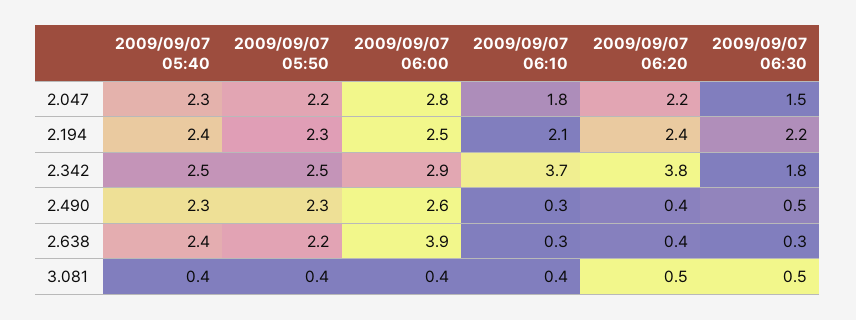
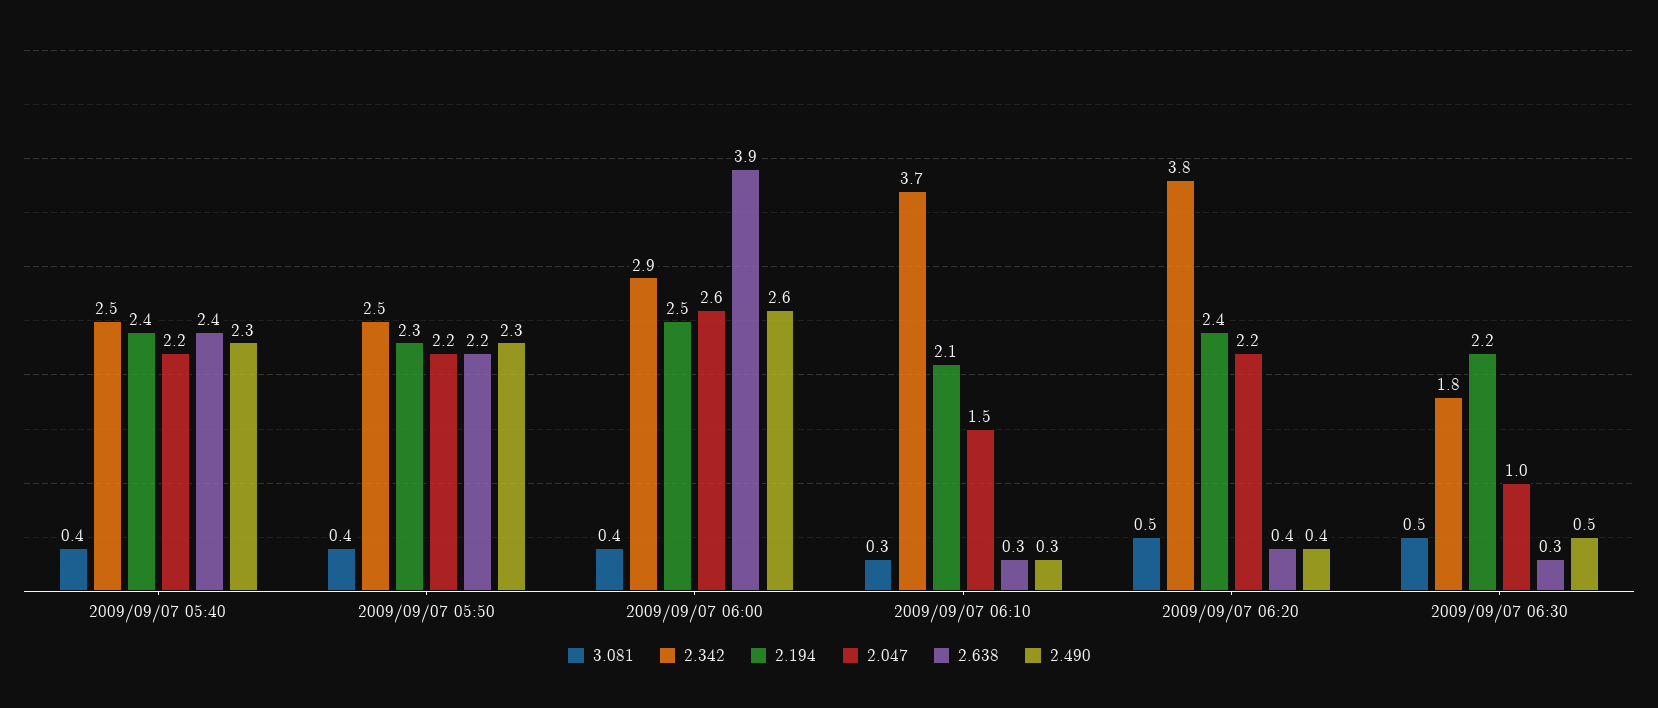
2.047, 2009/09/07 05:40: 2.3 -> 2.2
2.047, 2009/09/07 06:00: 2.8 -> 2.6
2.047, 2009/09/07 06:10: 1.8 -> 1.5
2.047, 2009/09/07 06:30: 1.5 -> 1
3.081, 2009/09/07 06:10: 0.4 -> 0.3

